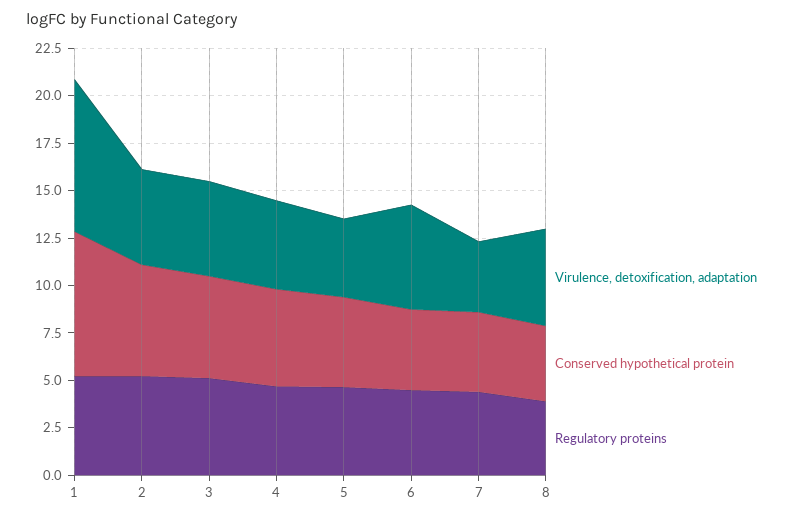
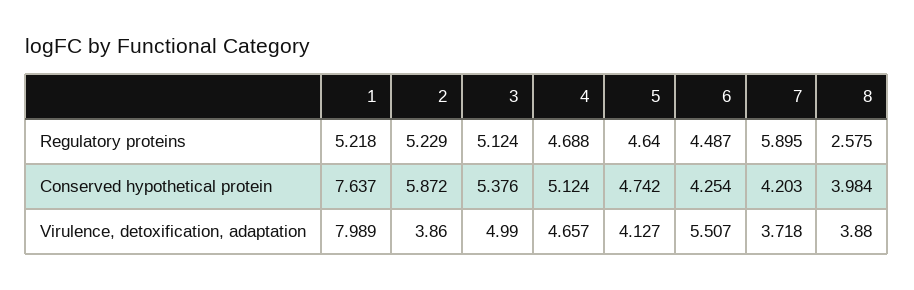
Virulence, detoxification, adaptation, 2: 5 -> 3.86
Regulatory proteins, 7: 4.5 -> 5.895
Virulence, detoxification, adaptation, 8: 5 -> 3.88
Regulatory proteins, 8: 4 -> 2.575

